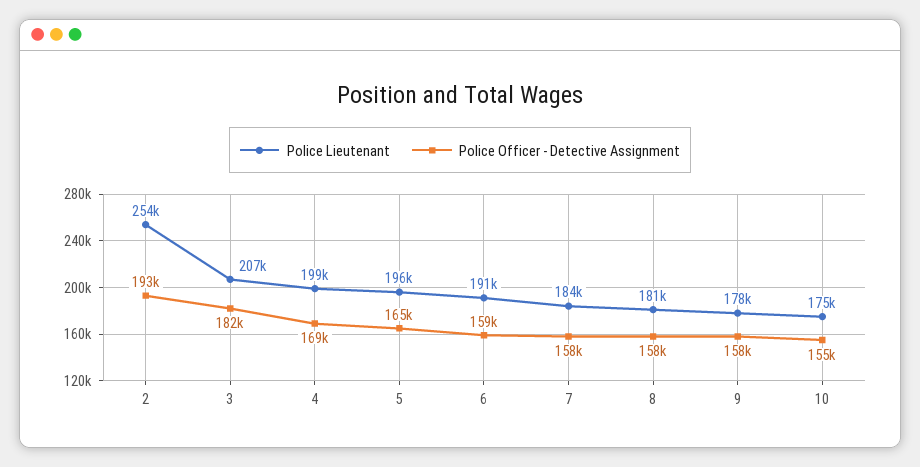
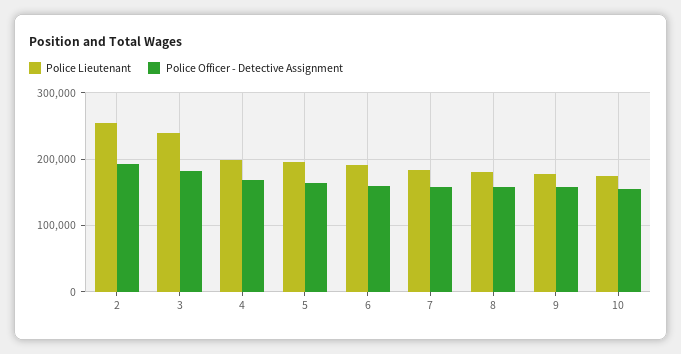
Police Lieutenant, 3: 207000 -> 240000

